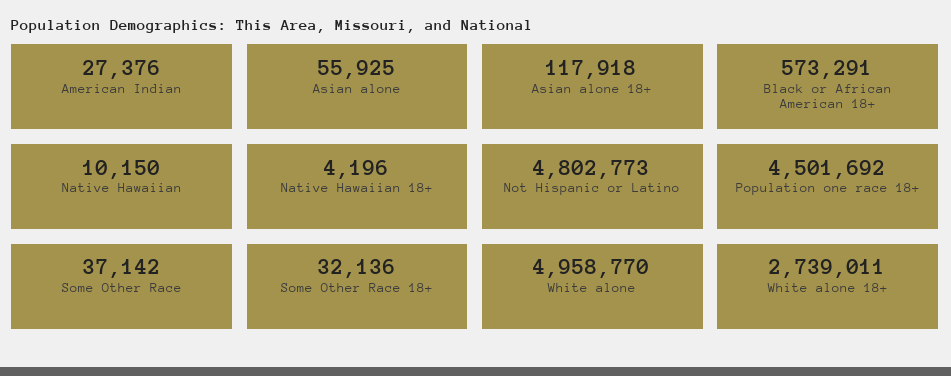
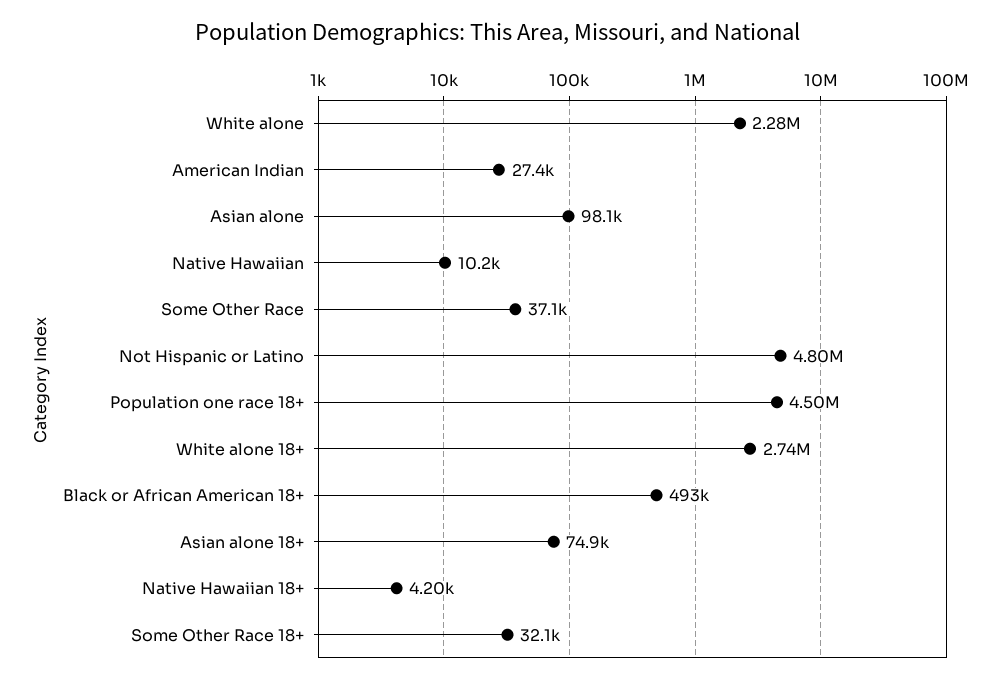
Asian alone: 55925 -> 98100
Asian alone 18+: 117918 -> 74900
Black or African American 18+: 573291 -> 493000
White alone: 4958770 -> 2280000

